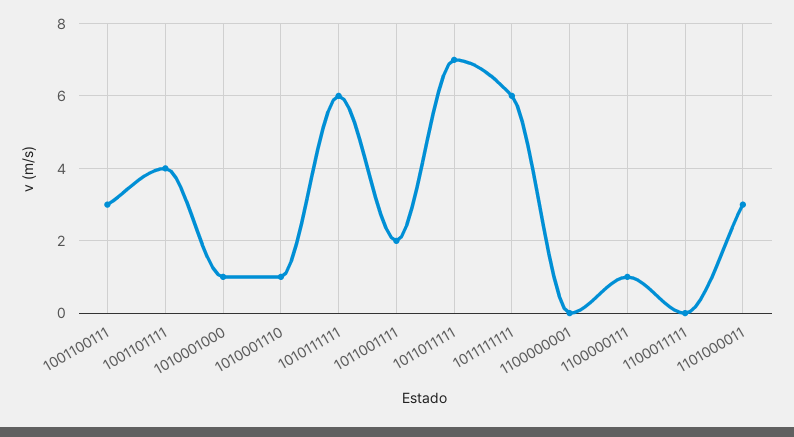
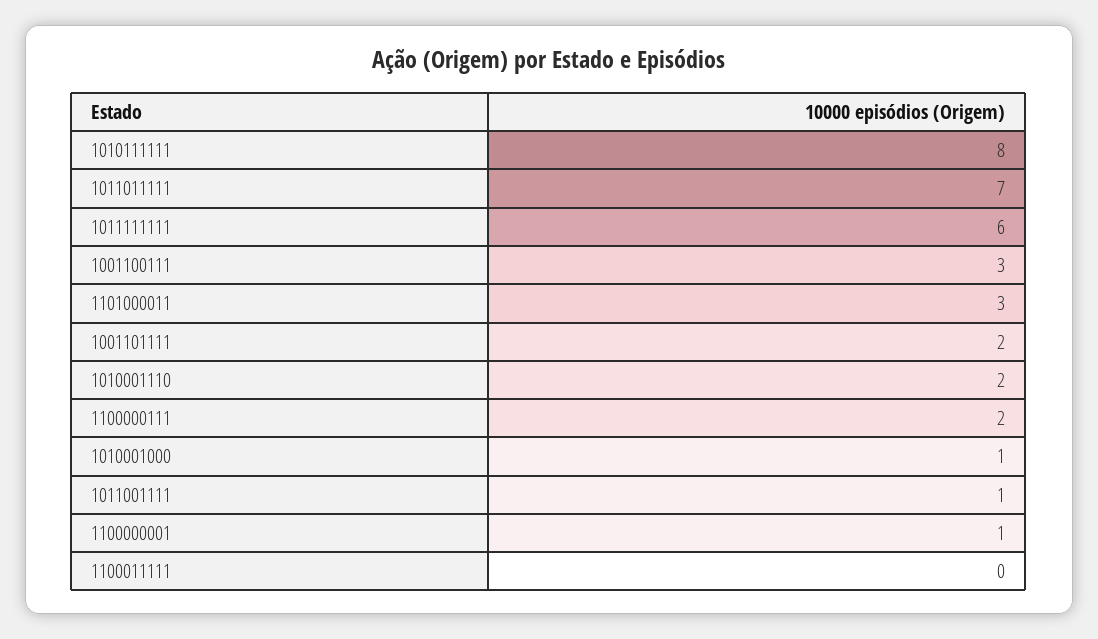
1001101111: 4 -> 2
1010001110: 1 -> 2
1010111111: 6 -> 8
1011001111: 2 -> 1
1100000001: 0 -> 1
1100000111: 1 -> 2

